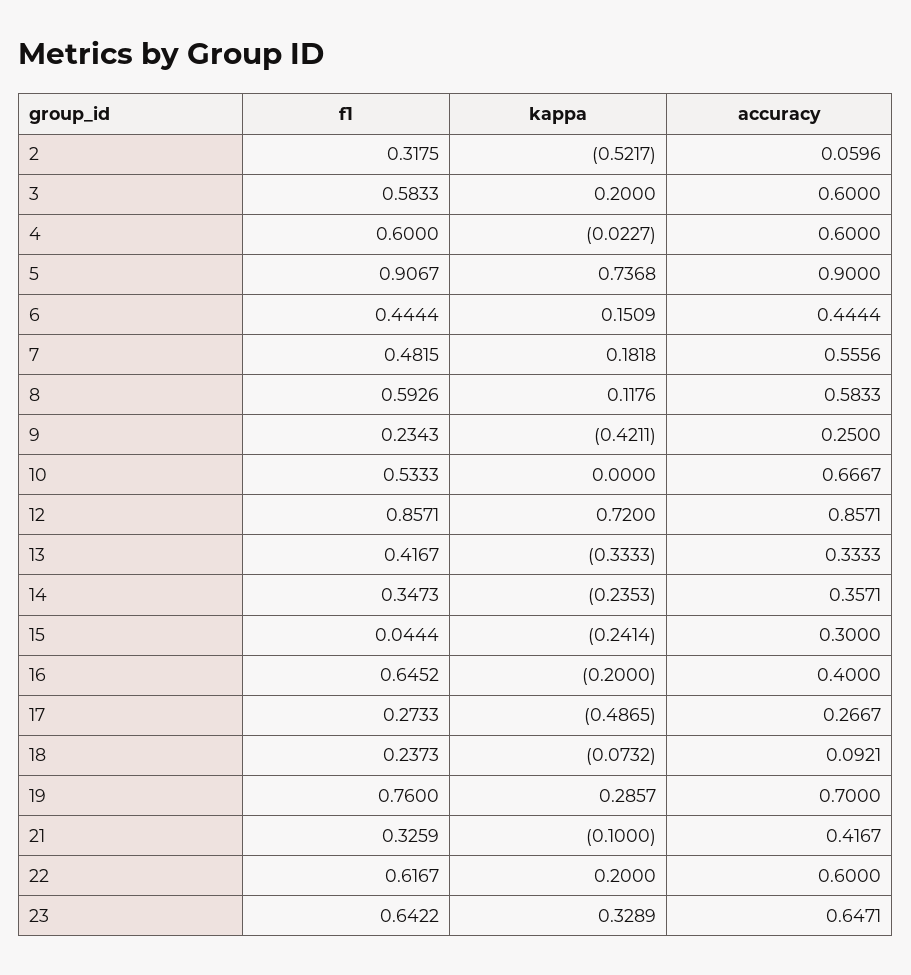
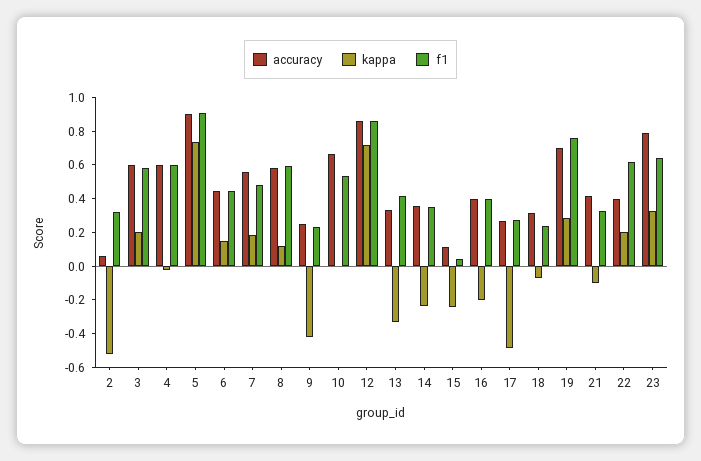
accuracy, 15: 0.3 -> 0.1
f1, 16: 0.6452 -> 0.4
accuracy, 18: 0.0921 -> 0.3
accuracy, 22: 0.6 -> 0.4
accuracy, 23: 0.6471 -> 0.8

